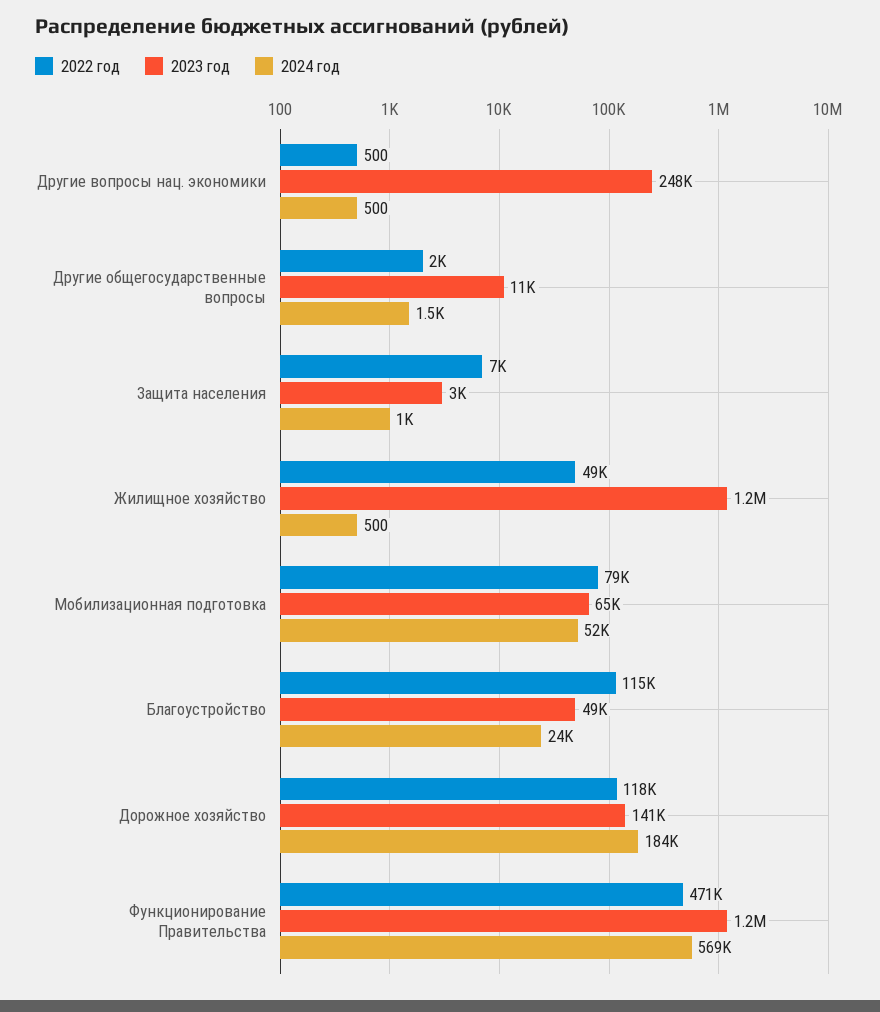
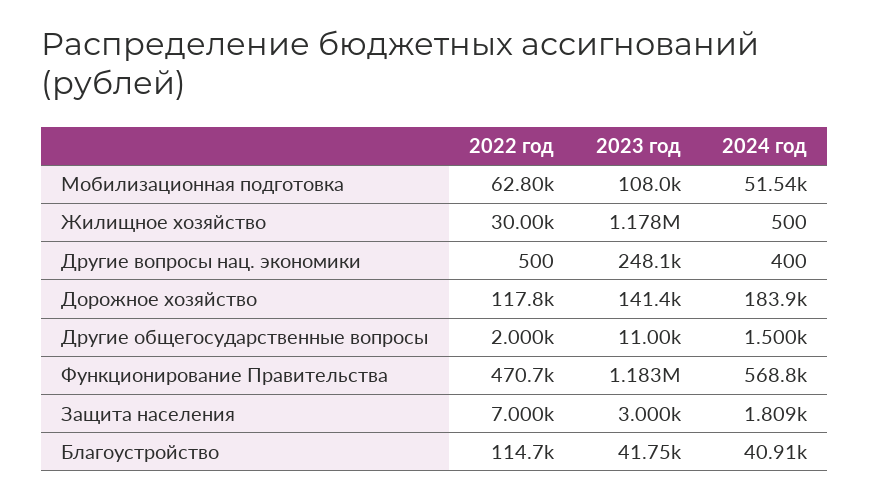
2024 год, Другие вопросы нац. экономики: 500 -> 400
2024 год, Защита населения: 1000 -> 1809
2022 год, Жилищное хозяйство: 49000 -> 30000
2022 год, Мобилизационная подготовка: 79000 -> 62800
2023 год, Мобилизационная подготовка: 65000 -> 108000
2023 год, Благоустройство: 49000 -> 41750
2024 год, Благоустройство: 24000 -> 40910

